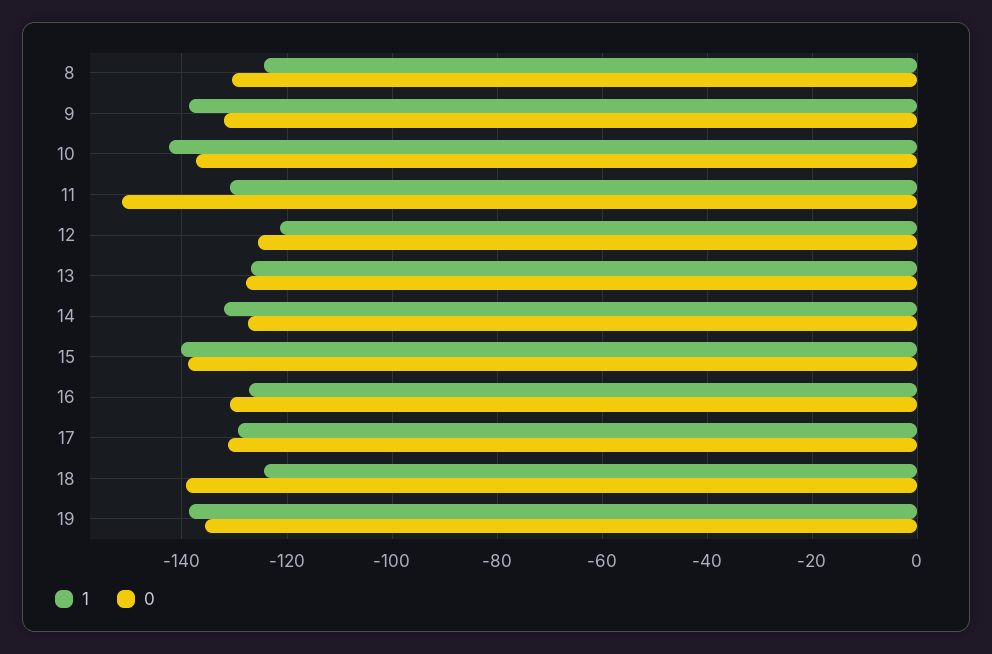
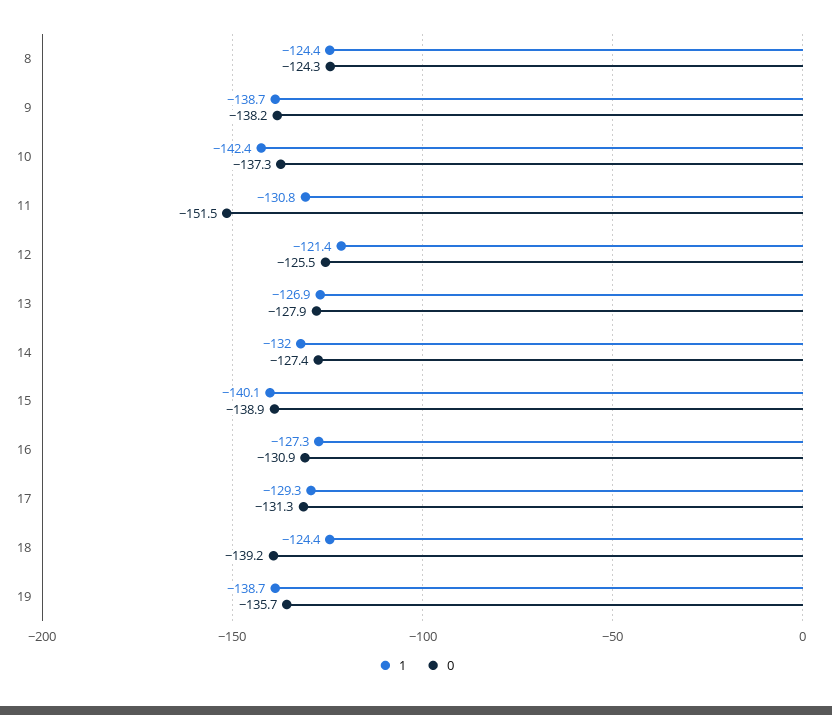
0, 8: -130 -> -124.3
0, 9: -132 -> -138.2

